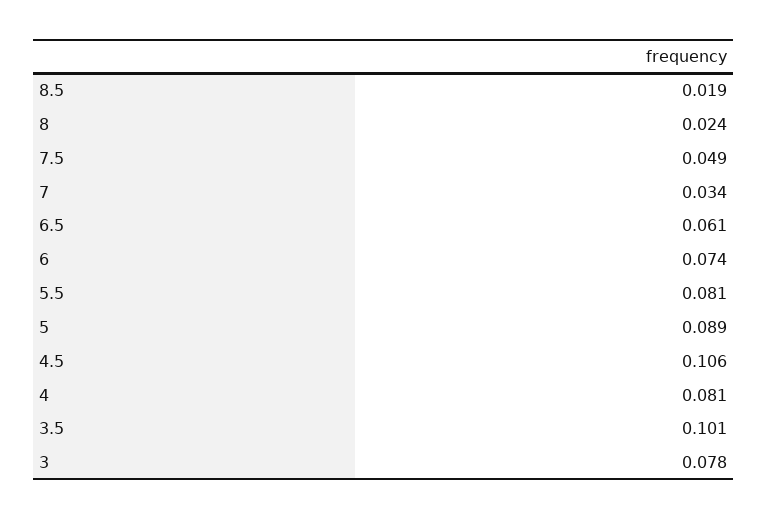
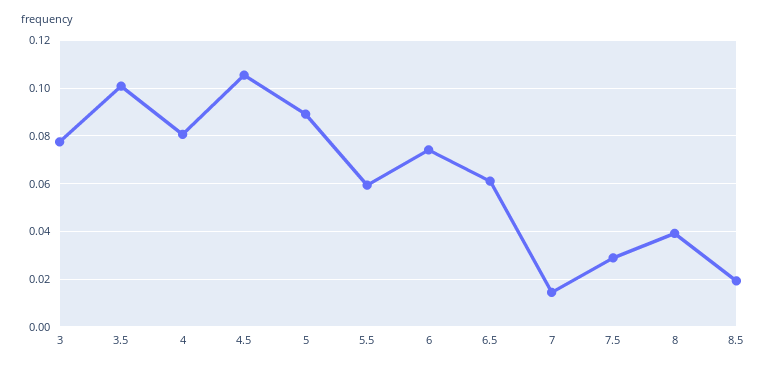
8: 0.024 -> 0.04
7.5: 0.049 -> 0.03
7: 0.034 -> 0.015
5.5: 0.081 -> 0.06

